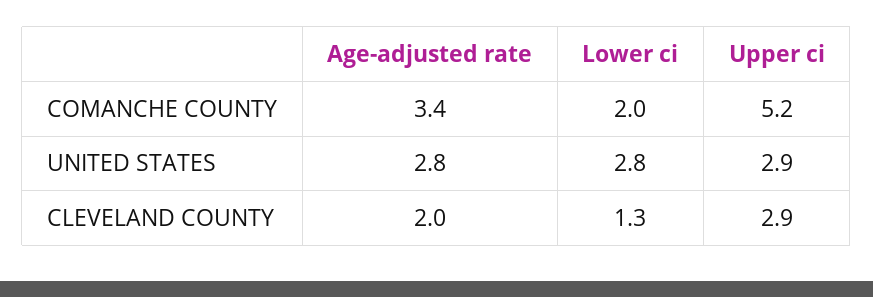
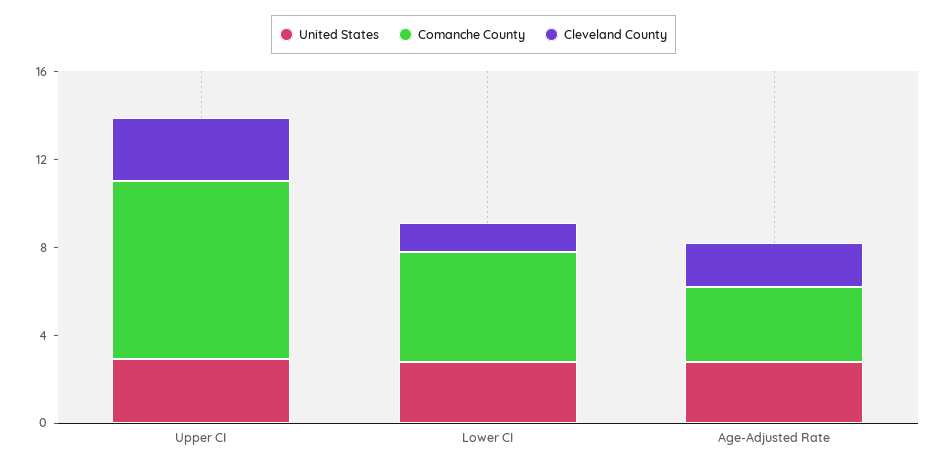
COMANCHE COUNTY, Lower ci: 2 -> 5
COMANCHE COUNTY, Upper ci: 5.2 -> 8

